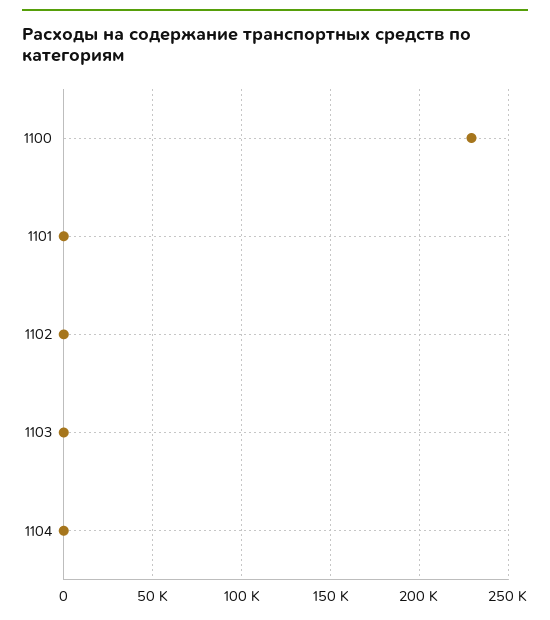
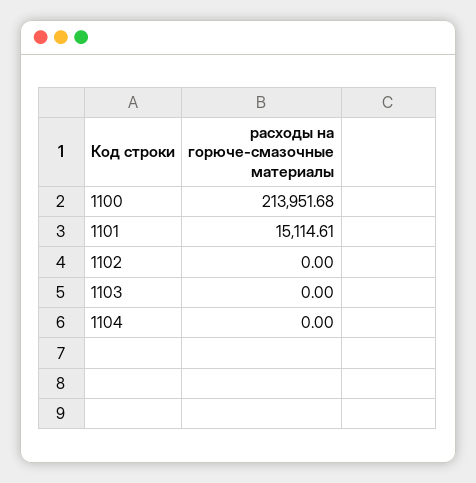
1100: 230000 -> 213951.68
1101: 0 -> 15114.61

